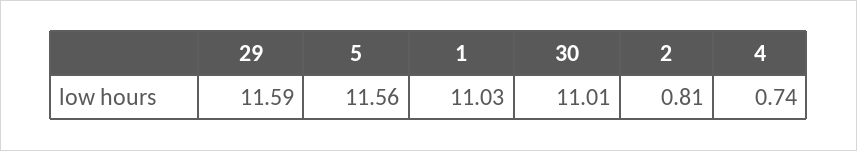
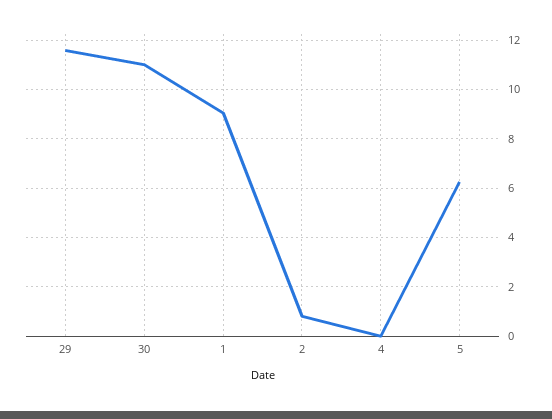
5: 11.56 -> 6.25
1: 11.03 -> 9
4: 0.74 -> 0

